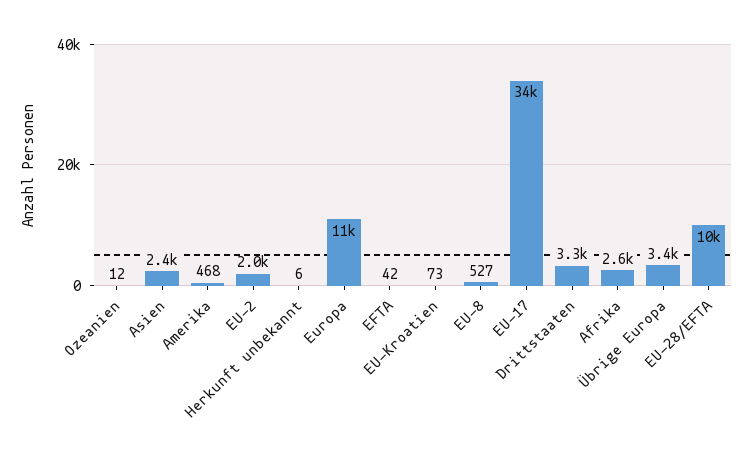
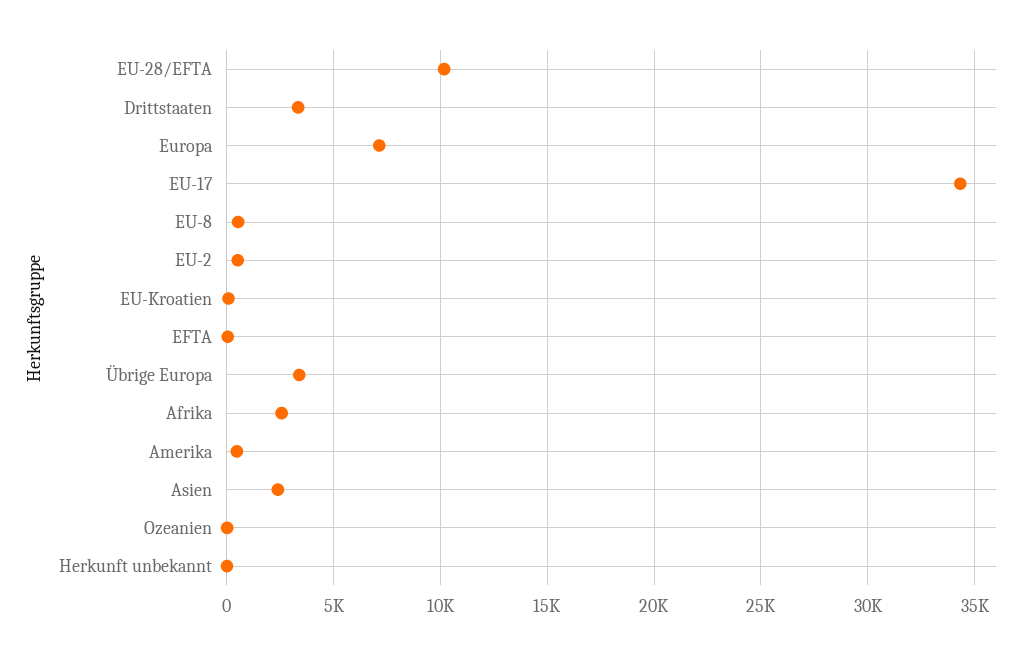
EU-2: 2000 -> 500
Europa: 11000 -> 7000

